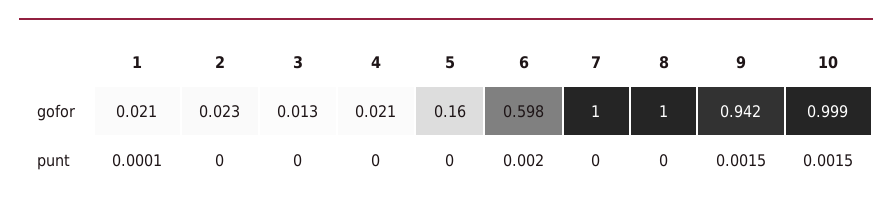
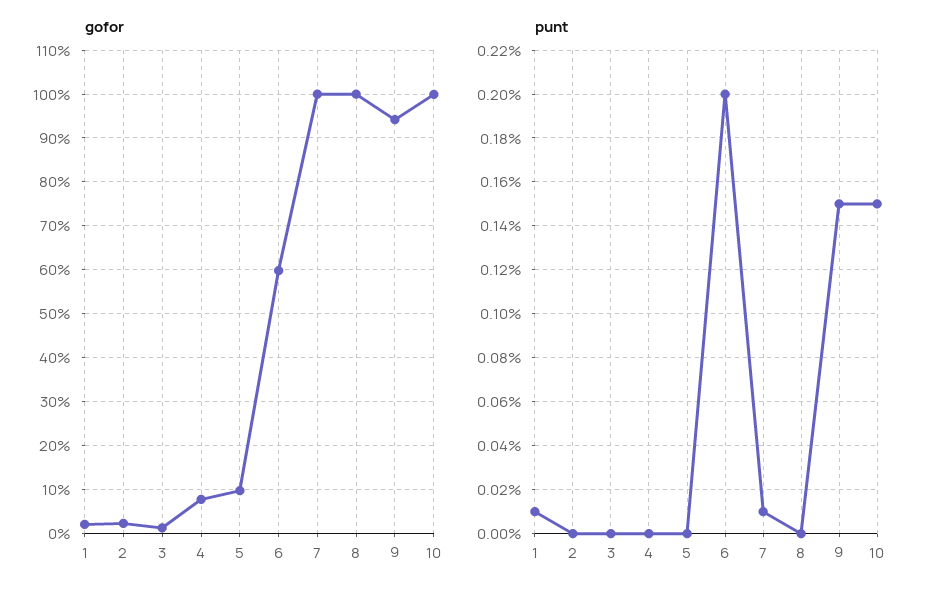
gofor, 4: 0.021 -> 0.08
gofor, 5: 0.16 -> 0.1
punt, 7: 0 -> 0.0001

